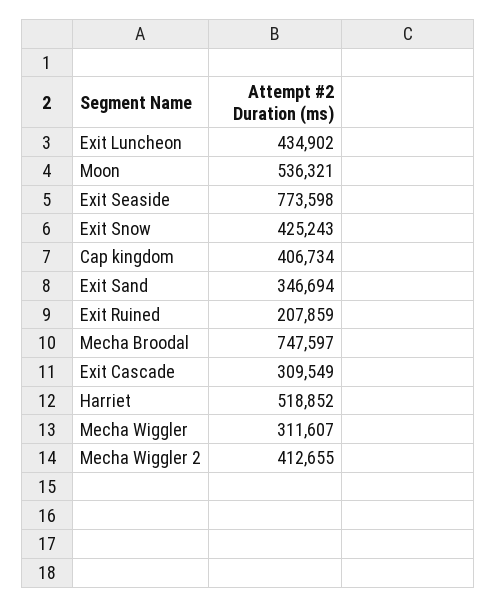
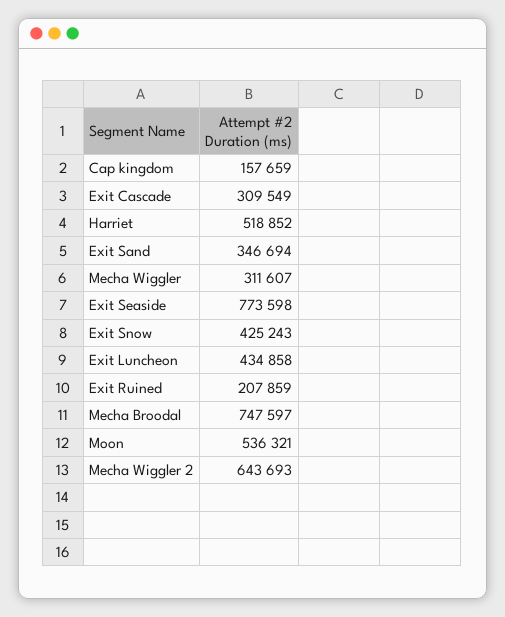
Exit Luncheon: 434902 -> 434858
Cap kingdom: 406734 -> 157659
Mecha Wiggler 2: 412655 -> 643693

